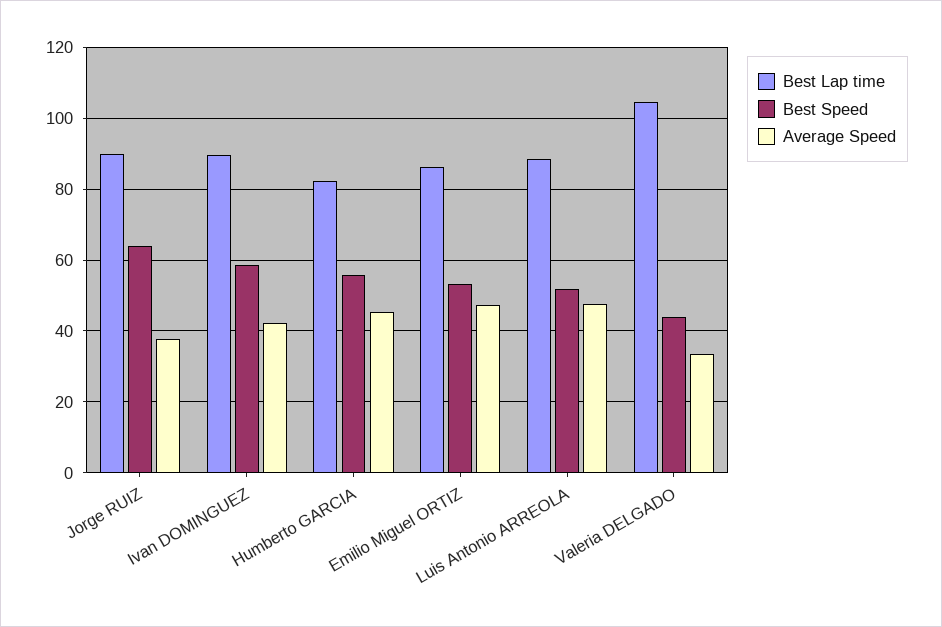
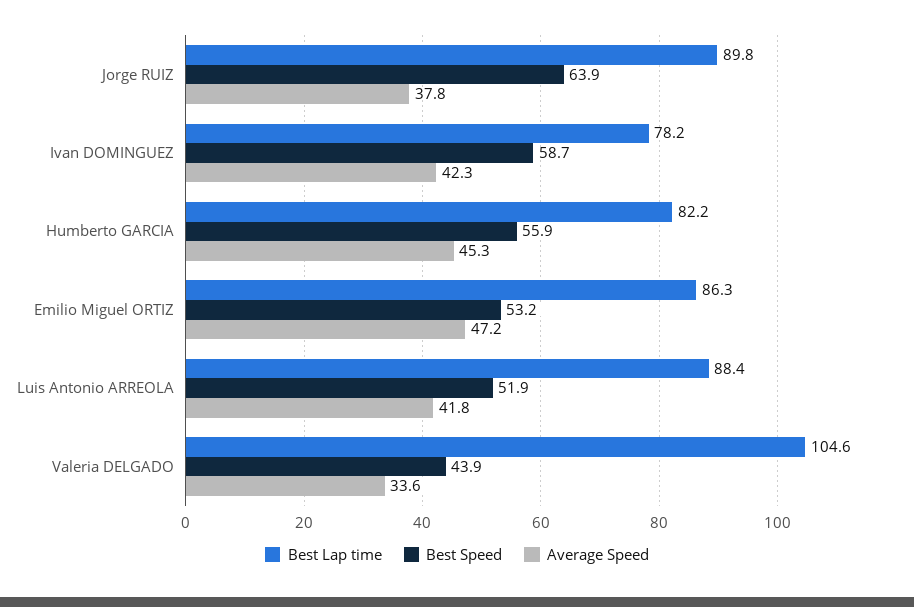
Best Lap time, Ivan DOMINGUEZ: 90 -> 78.2
Average Speed, Luis Antonio ARREOLA: 48 -> 41.8

